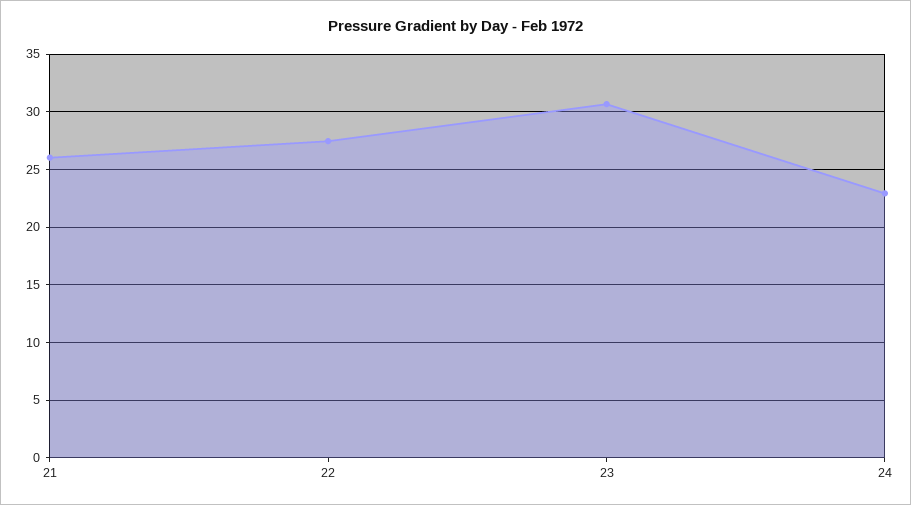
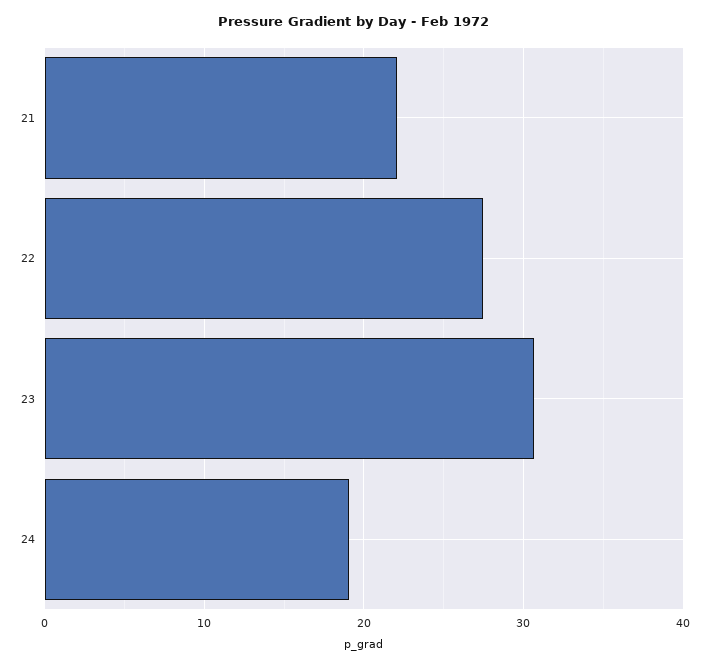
21: 26 -> 22
24: 23 -> 19

